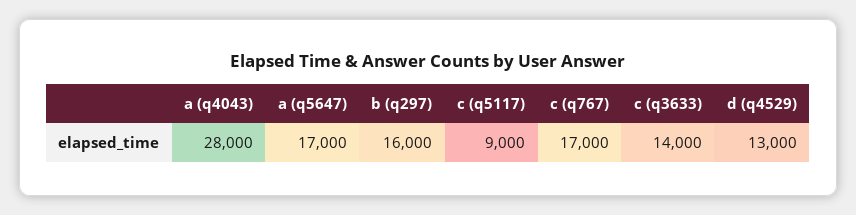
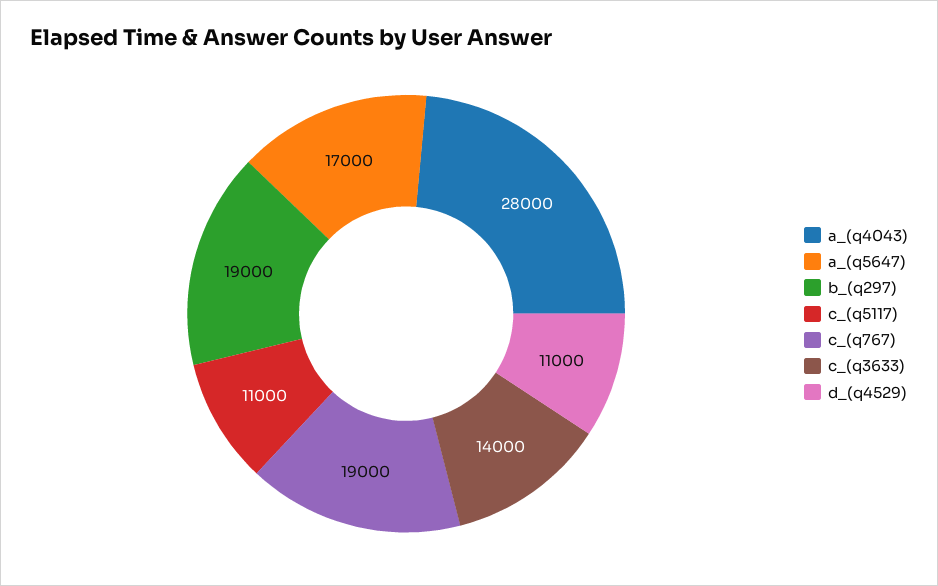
b (q297): 16000 -> 19000
c (q5117): 9000 -> 11000
c (q767): 17000 -> 19000
d (q4529): 13000 -> 11000

